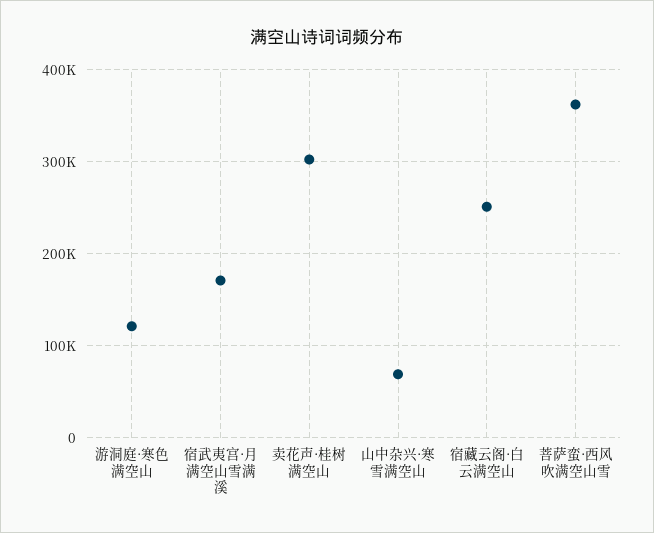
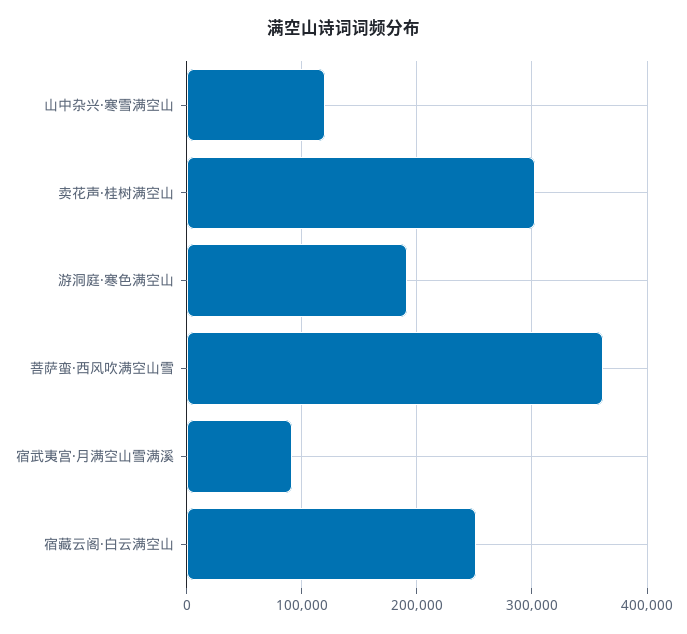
游洞庭·寒色满空山: 120000 -> 190000
宿武夷宫·月满空山雪满溪: 170000 -> 90000
山中杂兴·寒雪满空山: 70000 -> 120000

